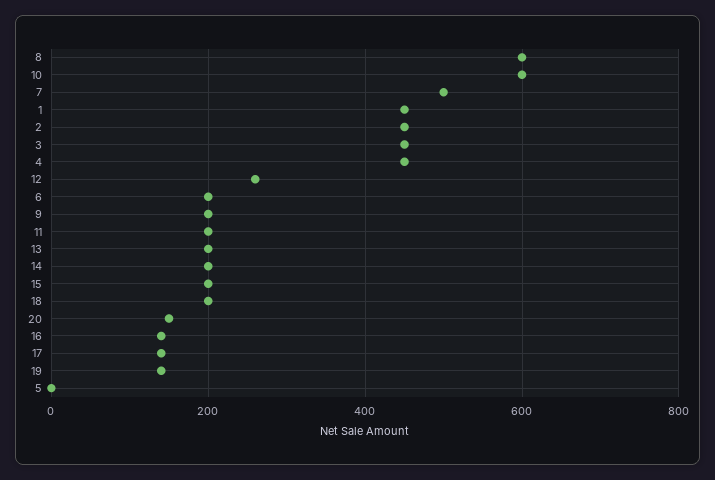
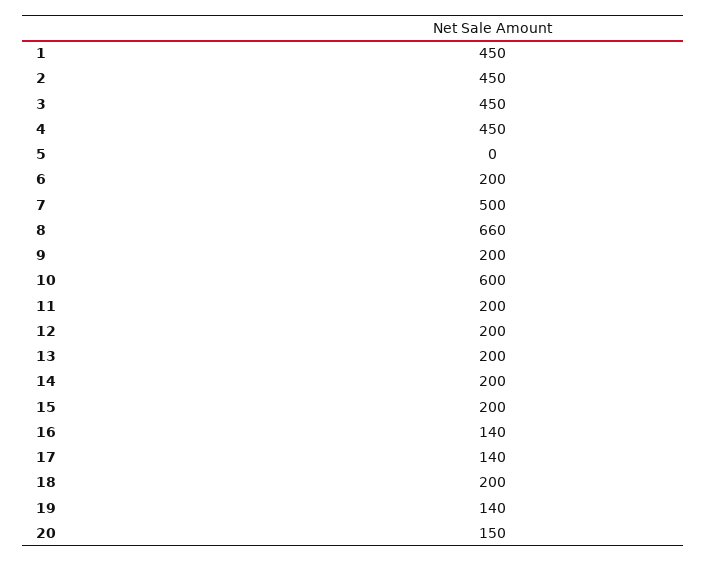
8: 600 -> 660
12: 260 -> 200

